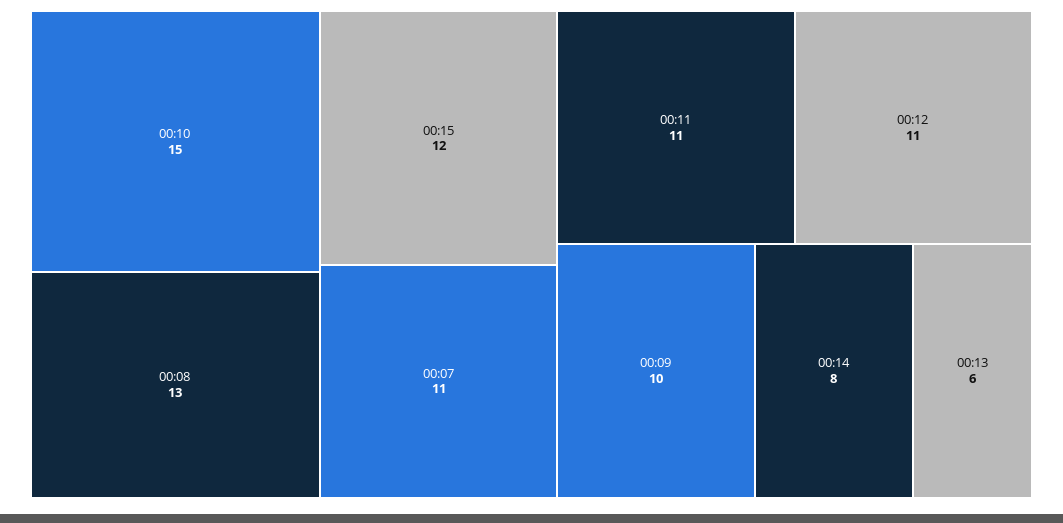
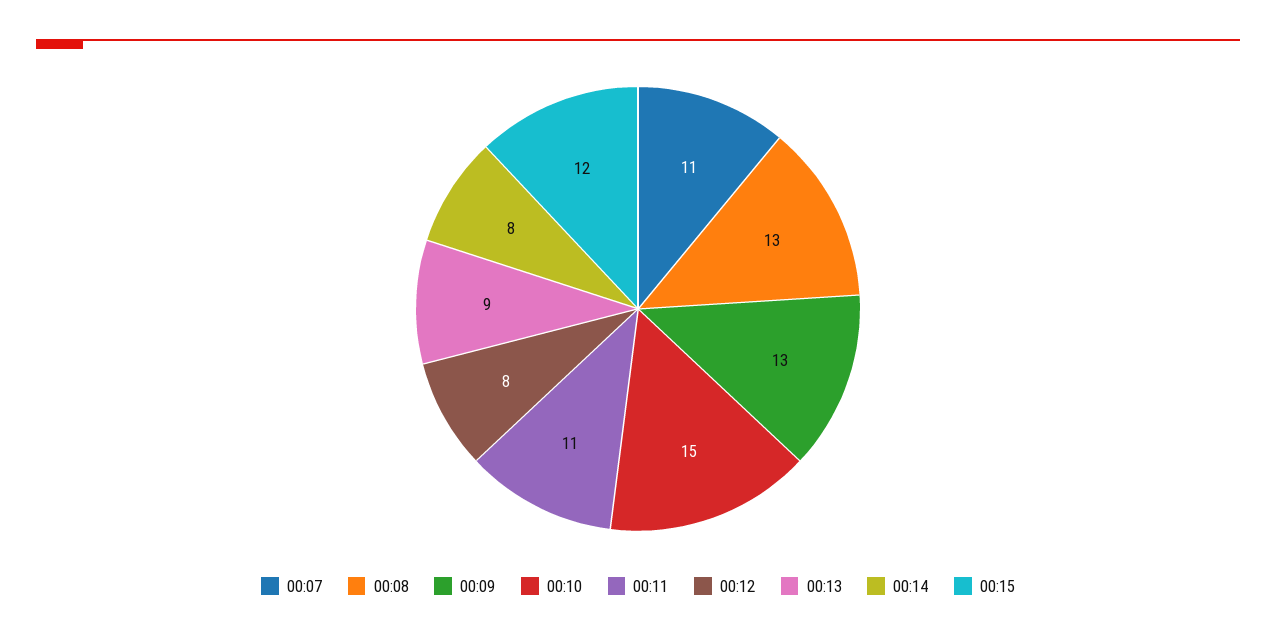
00:12: 11 -> 8
00:09: 10 -> 13
00:13: 6 -> 9

